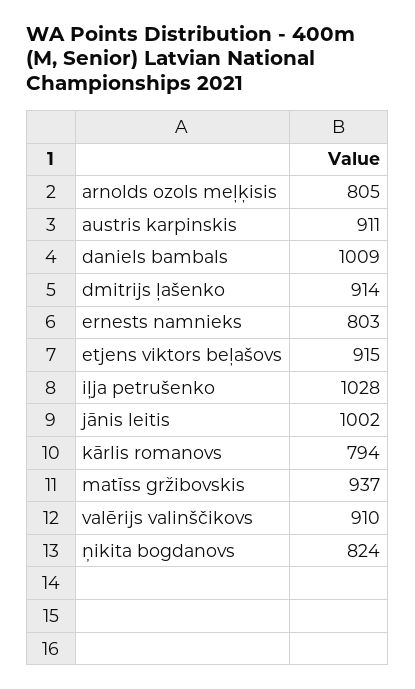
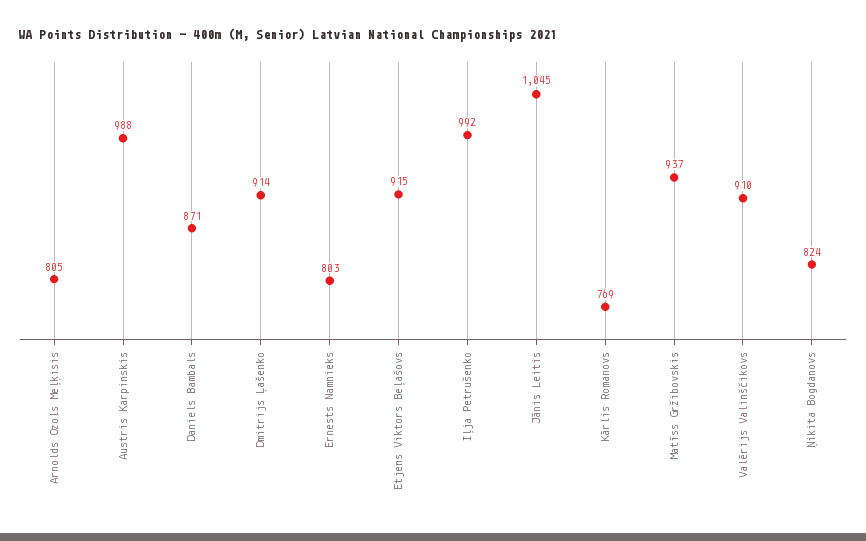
austris karpinskis: 911 -> 988
daniels bambals: 1009 -> 871
iļja petrušenko: 1028 -> 992
jānis leitis: 1002 -> 1045
kārlis romanovs: 794 -> 769

